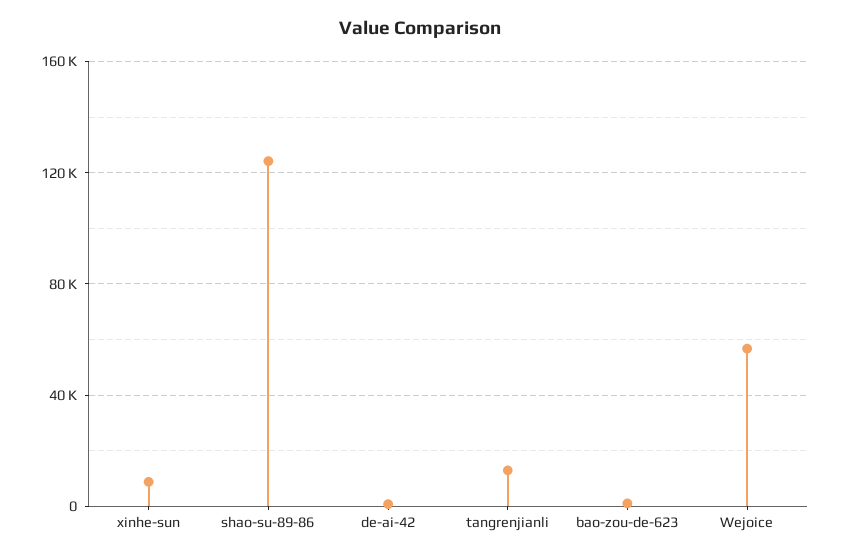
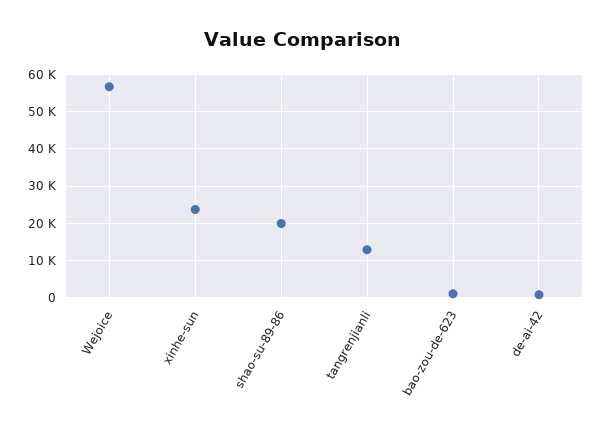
xinhe-sun: 10000 -> 24000
shao-su-89-86: 125000 -> 20000

